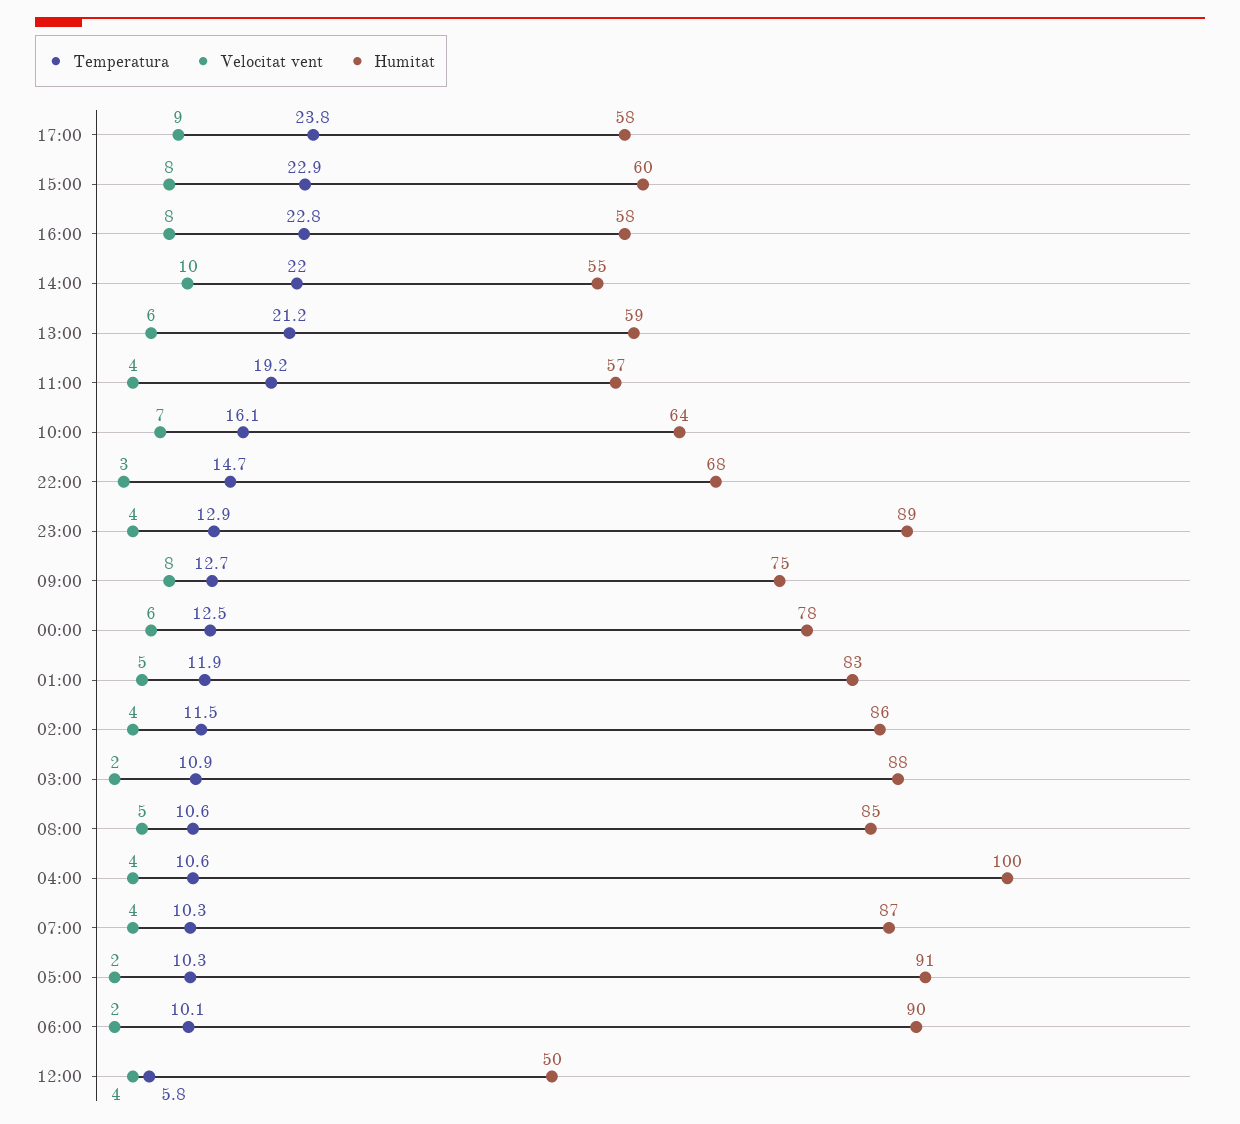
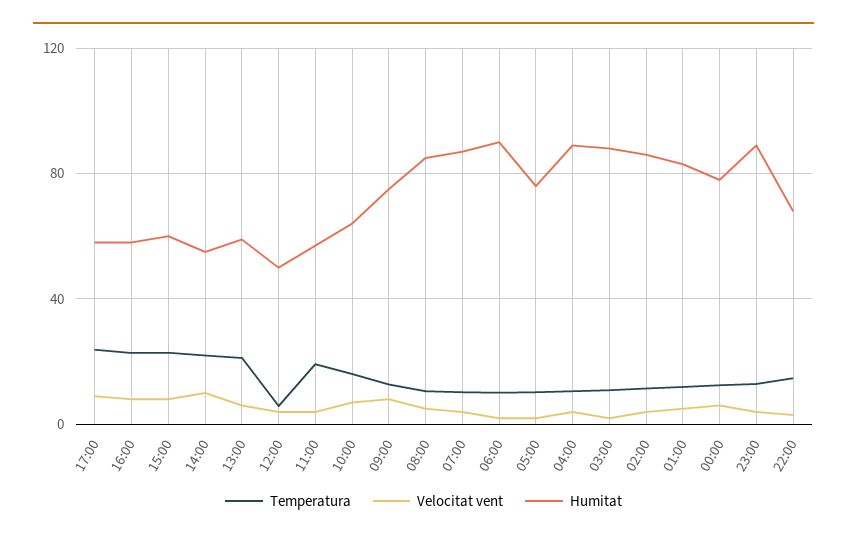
Humitat, 04:00: 100 -> 90
Humitat, 05:00: 91 -> 75

